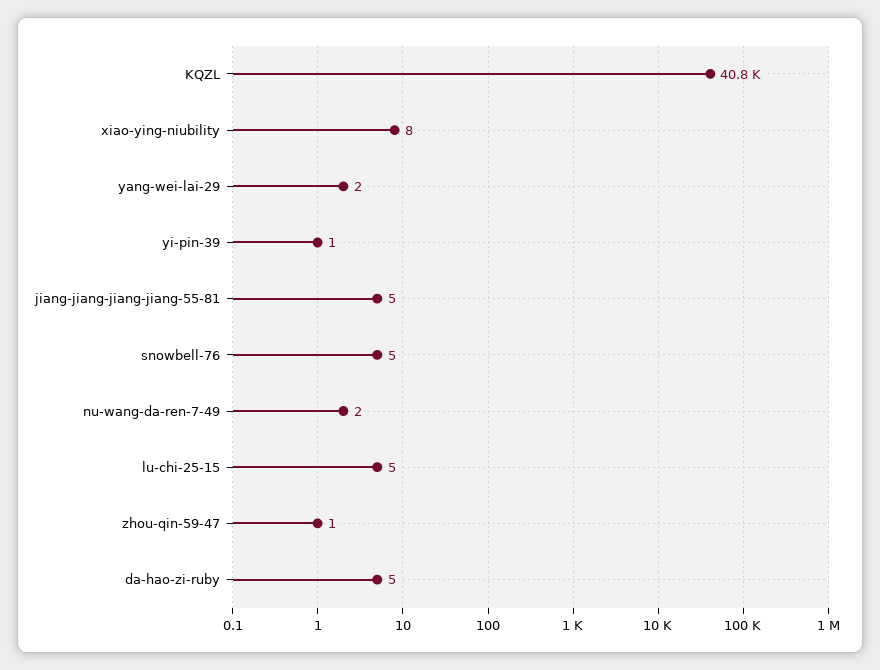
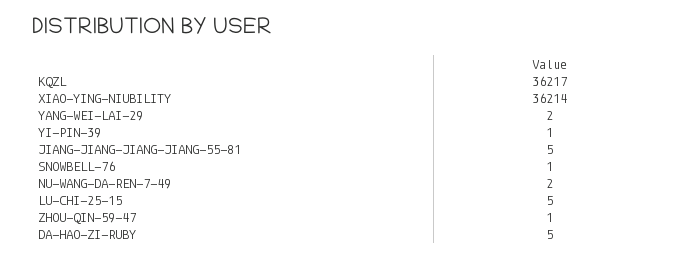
KQZL: 40800 -> 36217
xiao-ying-niubility: 8 -> 36214
snowbell-76: 5 -> 1

